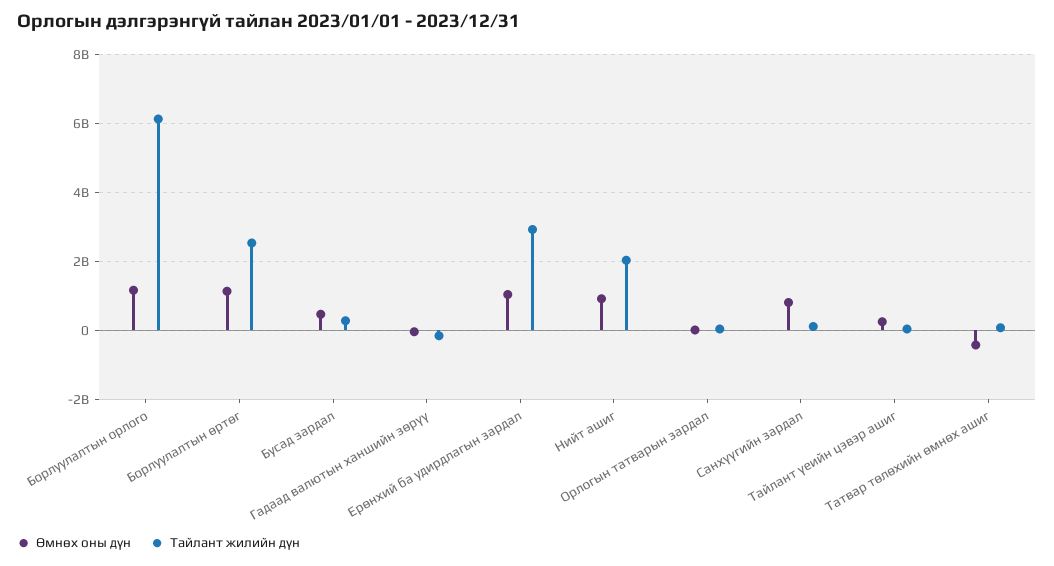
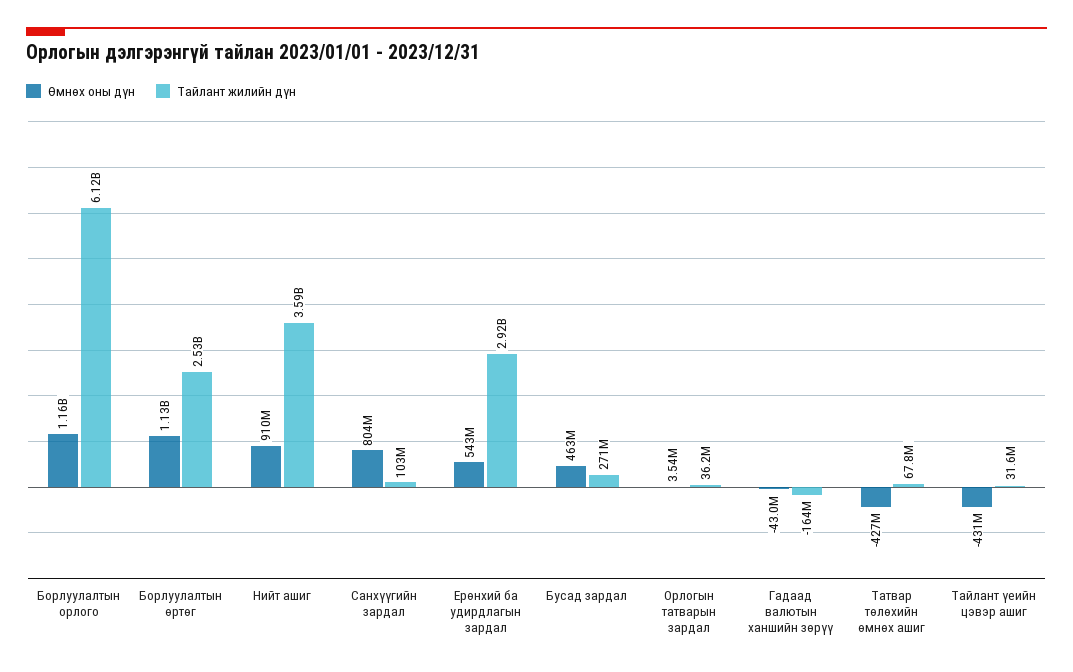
Өмнөх оны дүн, Ерөнхий ба удирдлагын зардал: 1000000000 -> 543000000
Тайлант жилийн дүн, Нийт ашиг: 2000000000 -> 3590000000
Өмнөх оны дүн, Тайлант үеийн цэвэр ашиг: 200000000 -> -431000000

